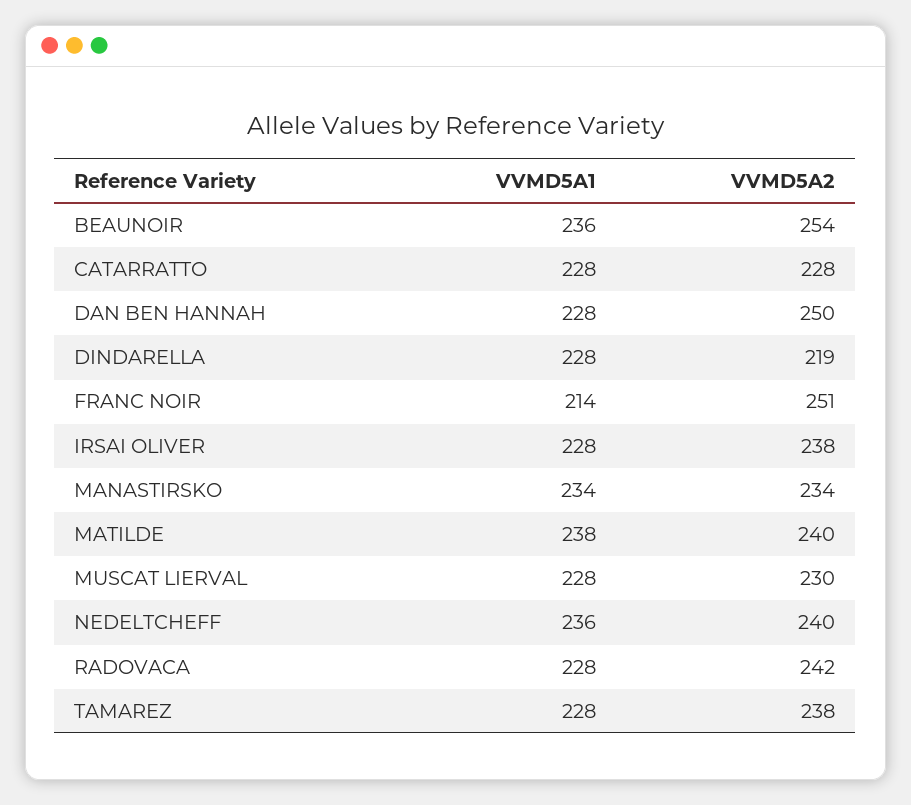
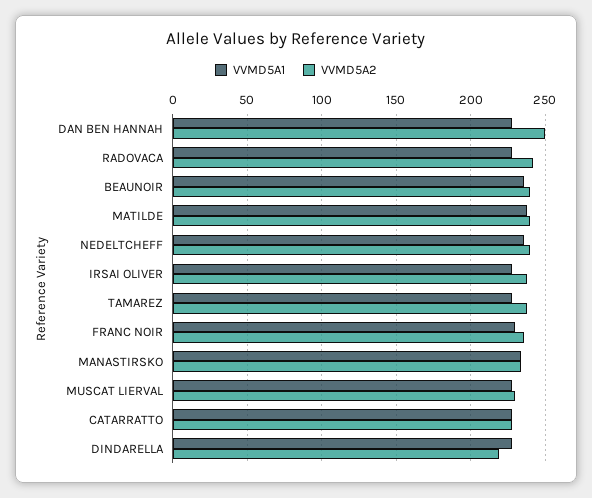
VVMD5A2, BEAUNOIR: 254 -> 240
VVMD5A1, FRANC NOIR: 214 -> 230
VVMD5A2, FRANC NOIR: 251 -> 235

